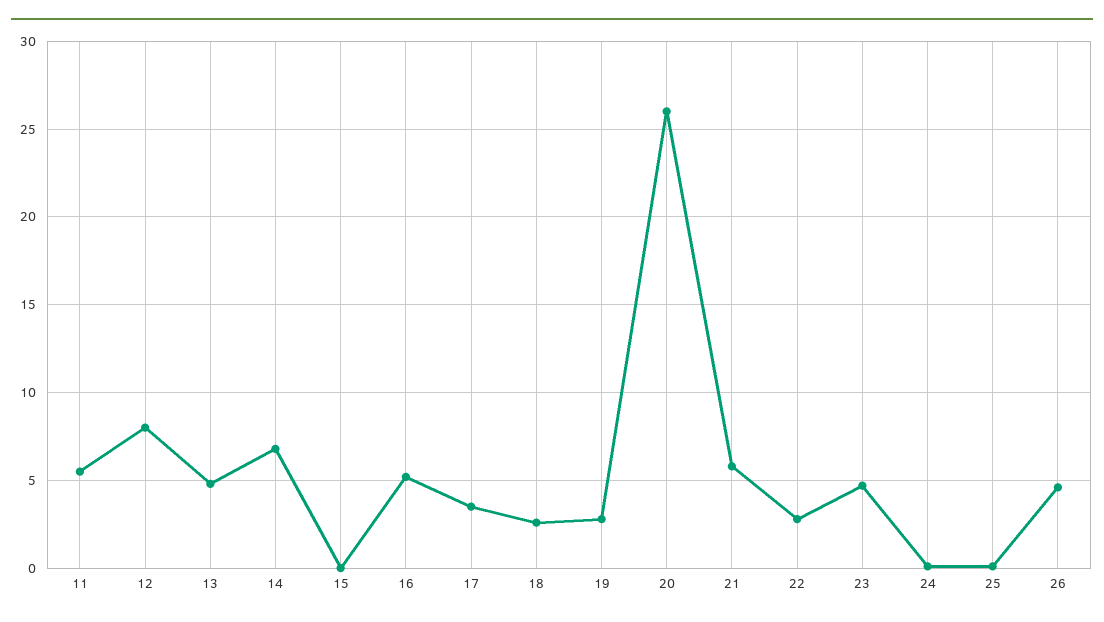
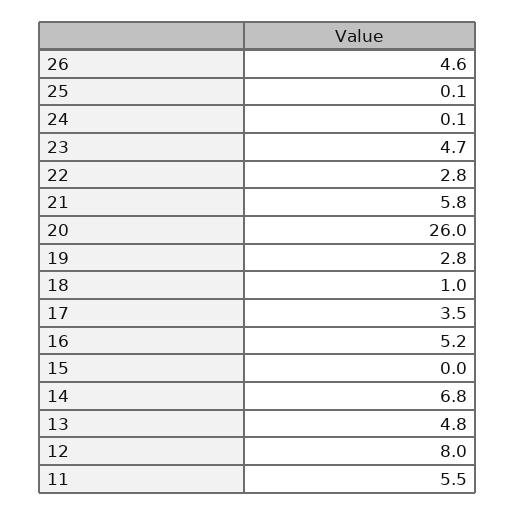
18: 2.5 -> 1

